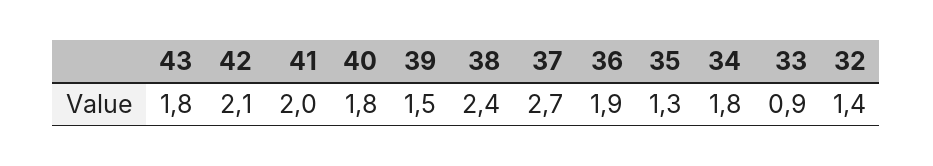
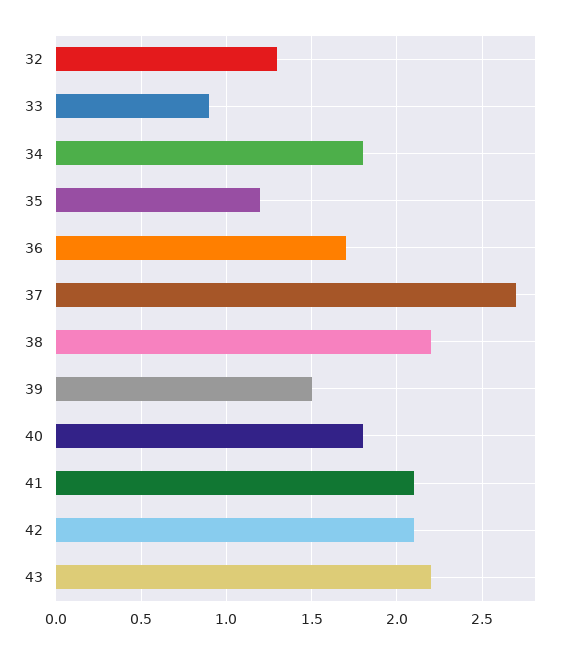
43: 1.8 -> 2.2
41: 2 -> 2.1
38: 2.4 -> 2.2
36: 1.9 -> 1.7
35: 1.3 -> 1.2
32: 1.4 -> 1.3

